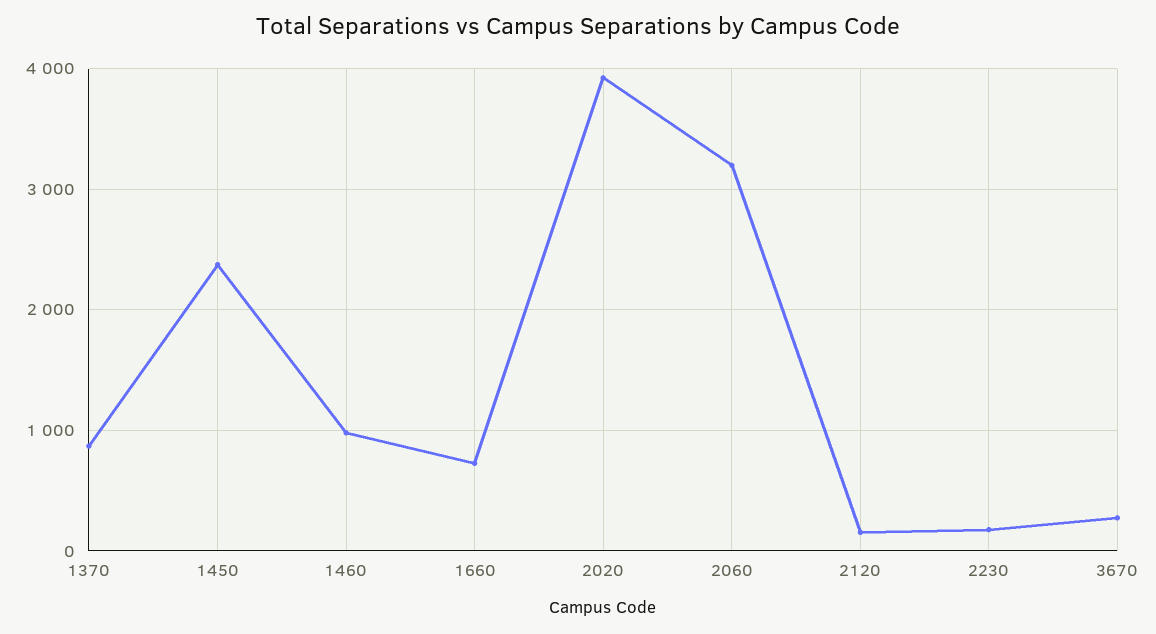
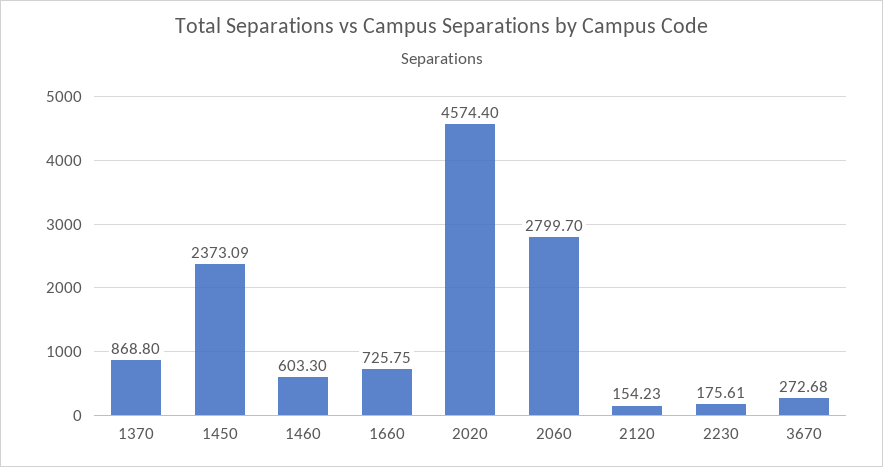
1460: 1000 -> 603.3
2020: 3900 -> 4574.4
2060: 3200 -> 2799.7

